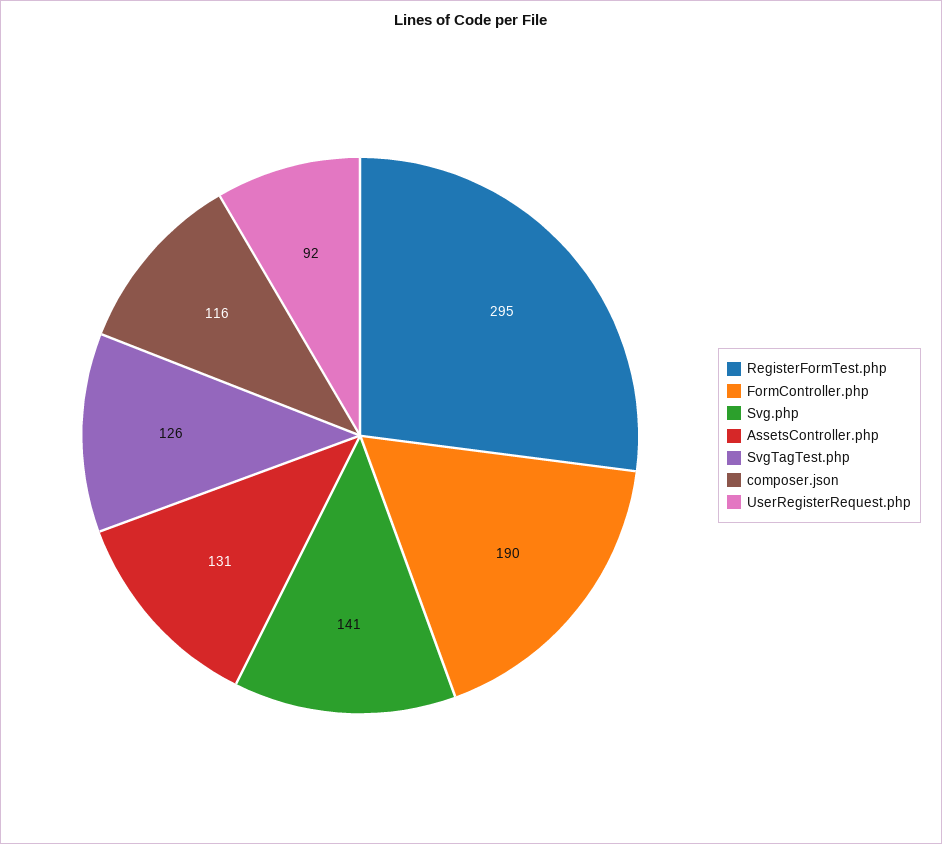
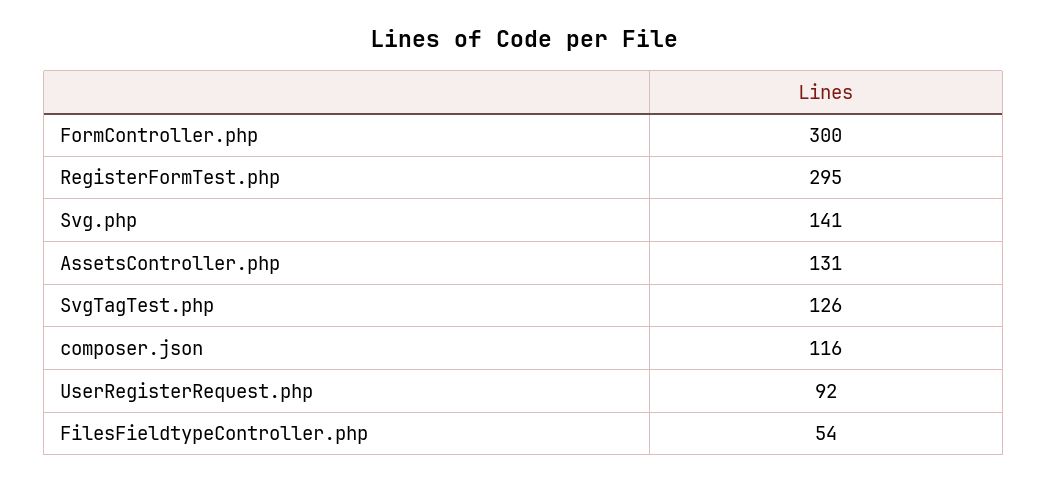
FormController.php: 190 -> 300
FilesFieldtypeController.php: none -> 54

